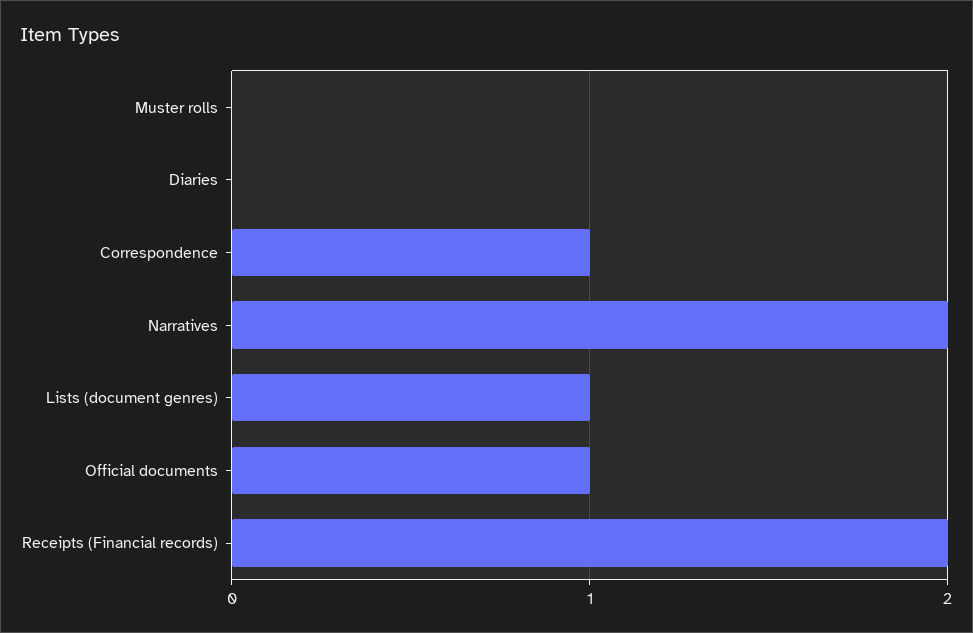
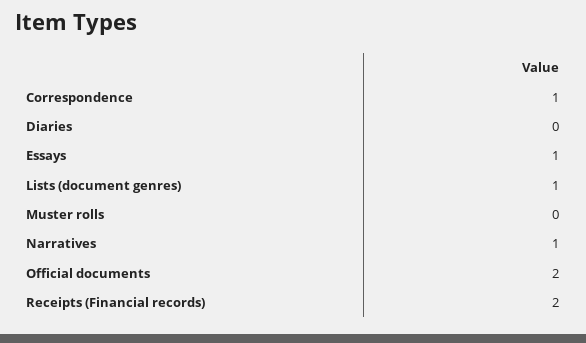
Narratives: 2 -> 1
Official documents: 1 -> 2
Essays: none -> 1

